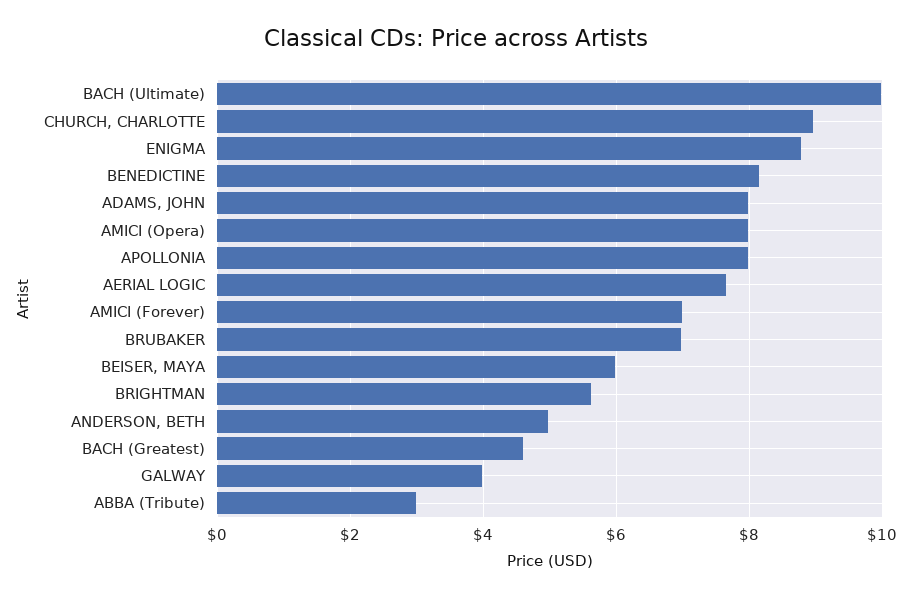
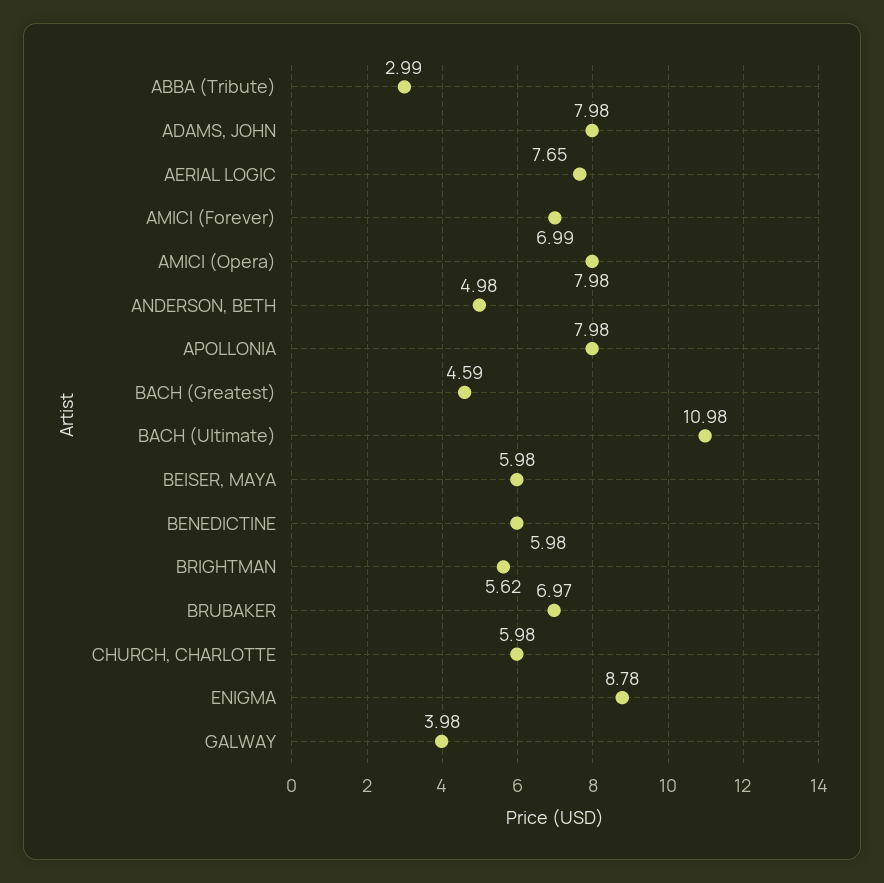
BACH (Ultimate): 10 -> 10.98
CHURCH, CHARLOTTE: 9 -> 5.98
BENEDICTINE: 8.2 -> 5.98

